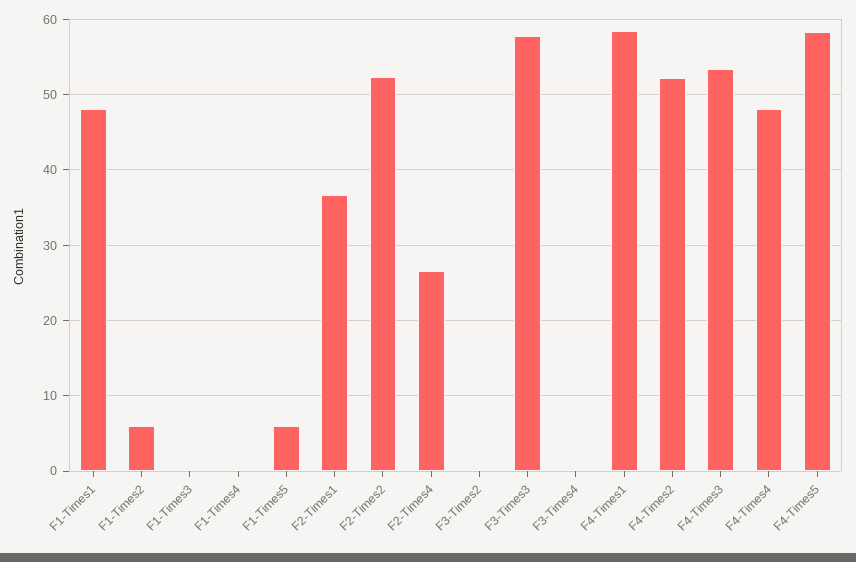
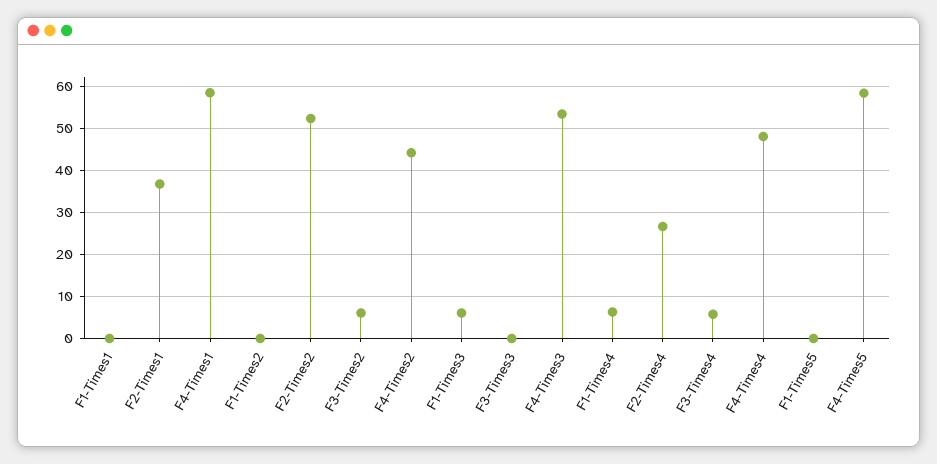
F1-Times1: 48 -> 0
F1-Times2: 6 -> 0
F1-Times3: 0 -> 6
F1-Times4: 0 -> 6
F1-Times5: 6 -> 0
F3-Times2: 0 -> 6
F3-Times3: 58 -> 0
F3-Times4: 0 -> 6
F4-Times2: 52 -> 44

